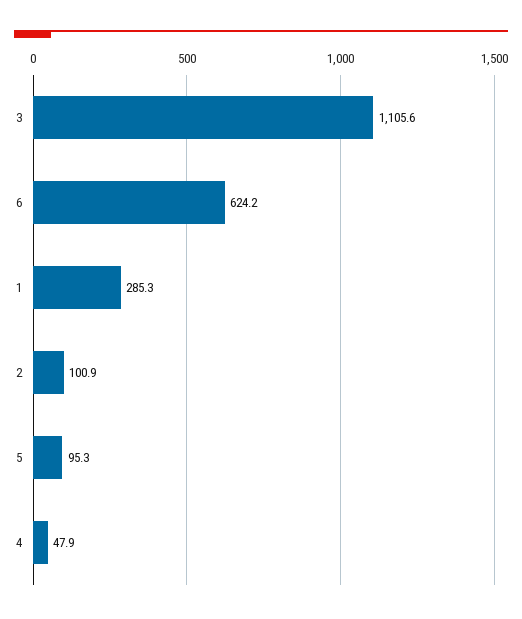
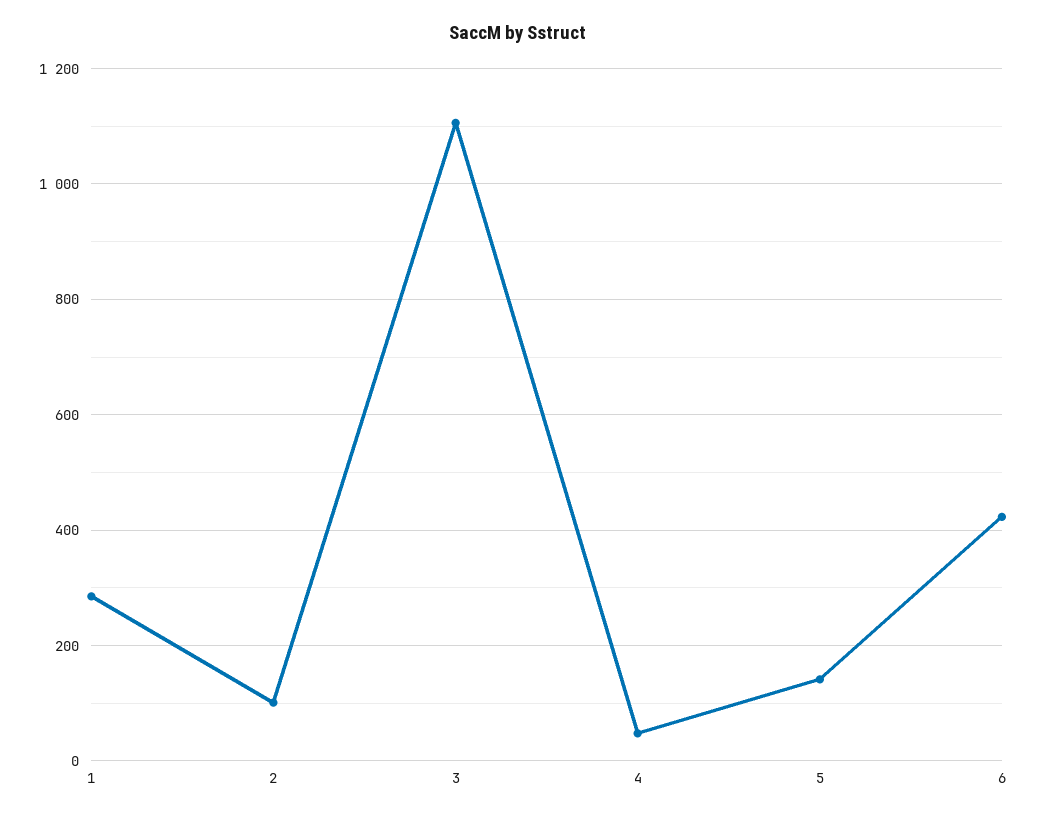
6: 624.2 -> 420
5: 95.3 -> 140

